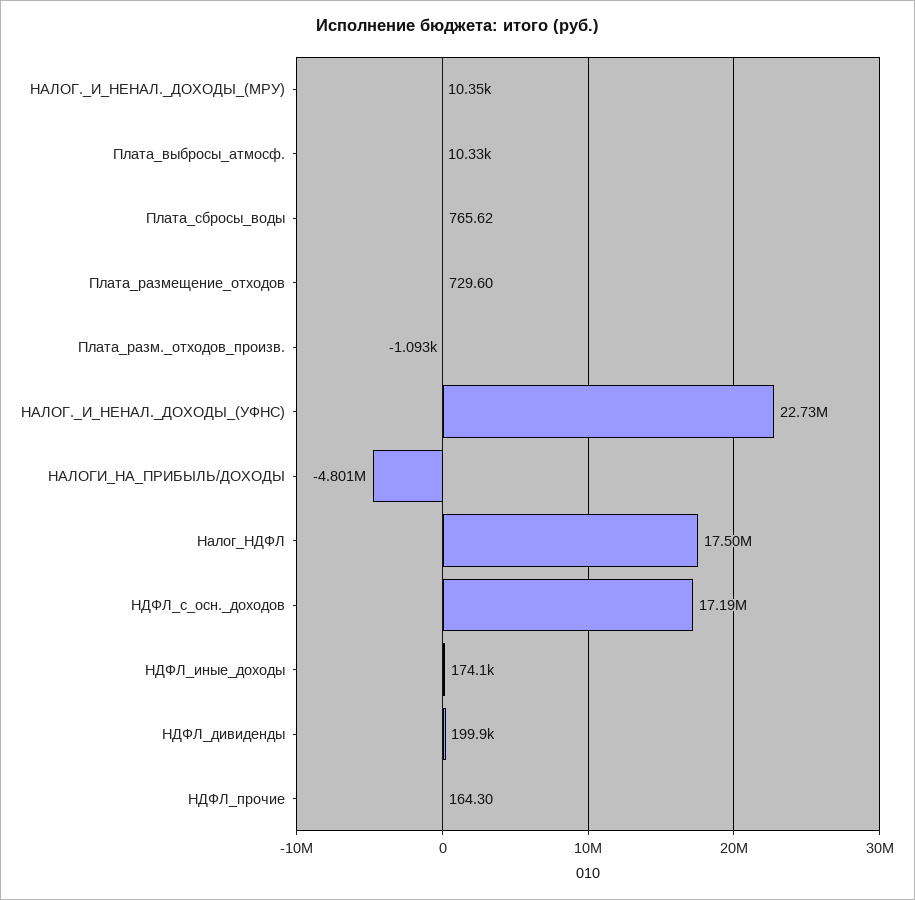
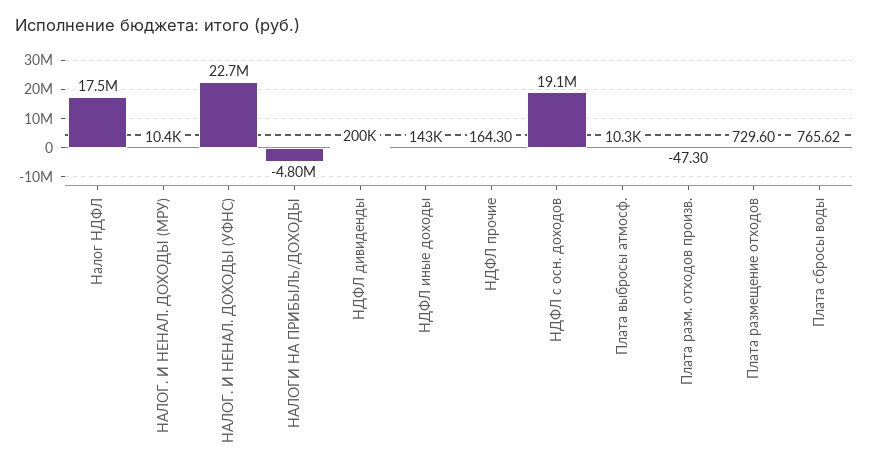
Плата_разм._отходов_произв.: -1093 -> -47.3
НДФЛ_с_осн._доходов: 17190000 -> 19100000
НДФЛ_иные_доходы: 174100 -> 143000

